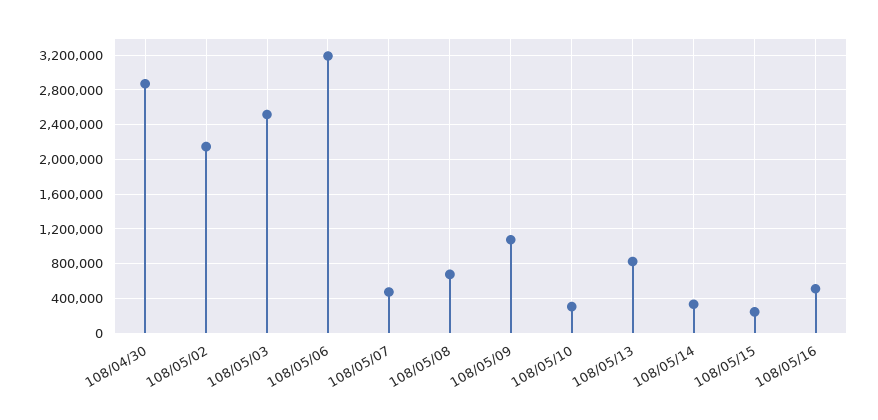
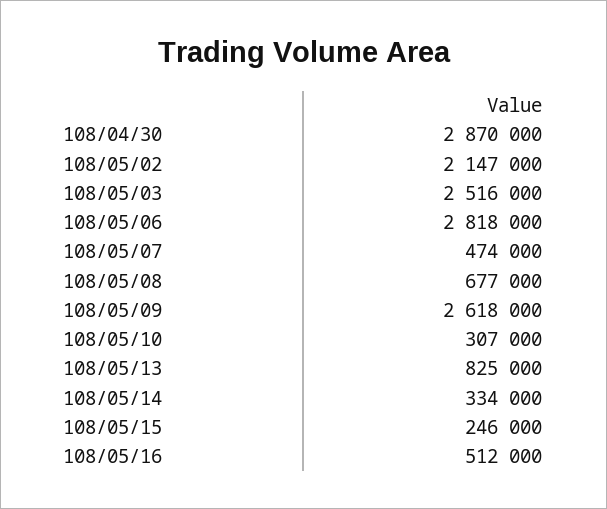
108/05/06: 3200000 -> 2818000
108/05/09: 1100000 -> 2618000

